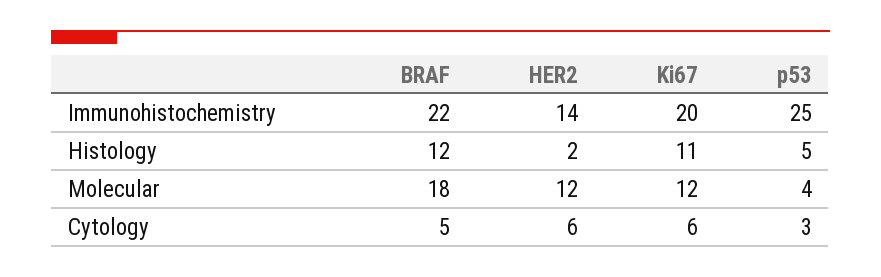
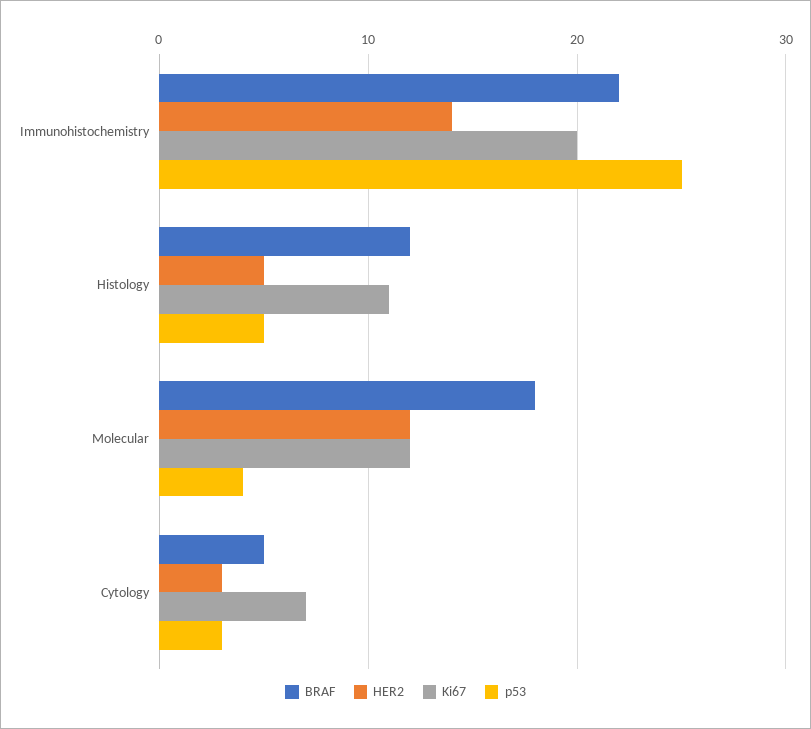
HER2, Histology: 2 -> 5
HER2, Cytology: 6 -> 3
Ki67, Cytology: 6 -> 7

